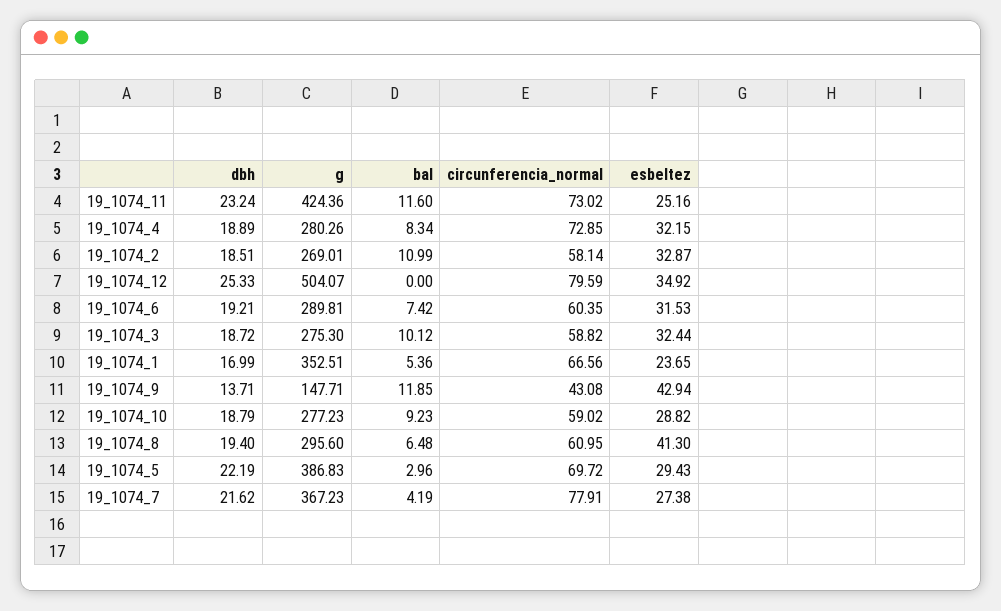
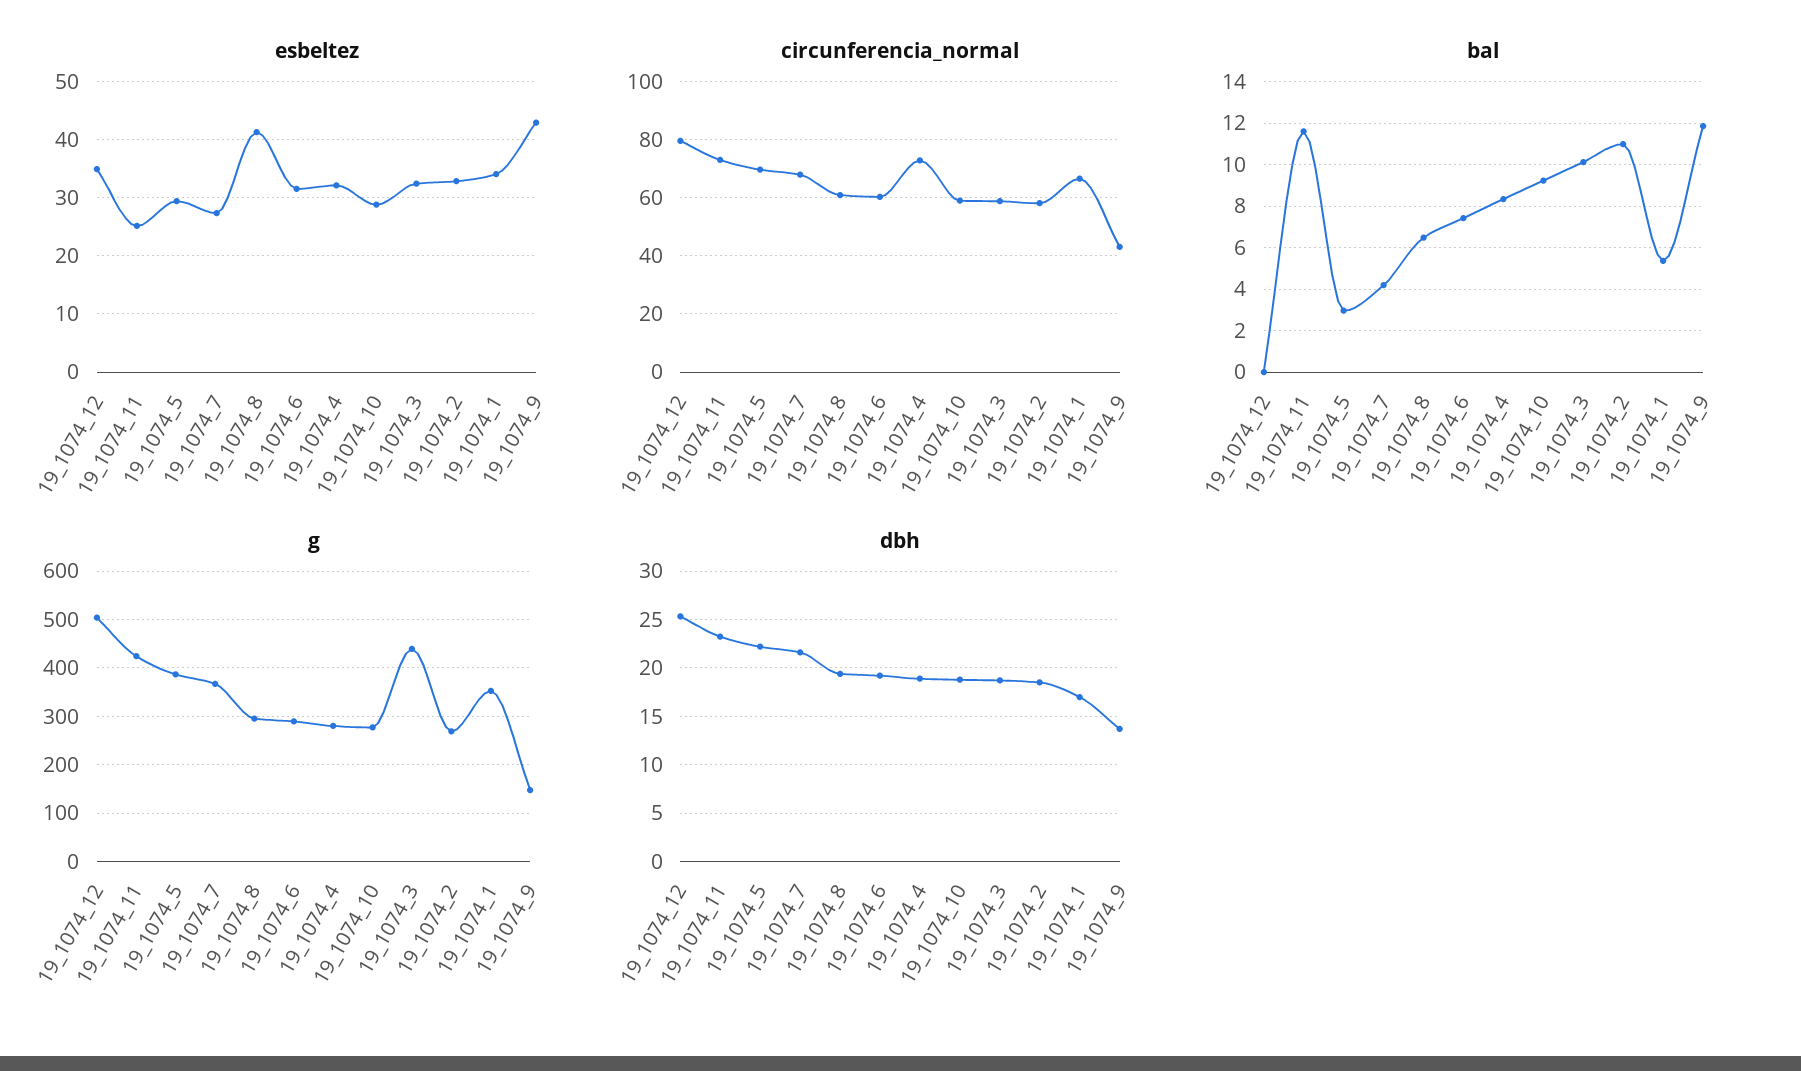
g, 19_1074_3: 275.3 -> 440
esbeltez, 19_1074_1: 23.65 -> 34
circunferencia_normal, 19_1074_7: 77.91 -> 67.5

